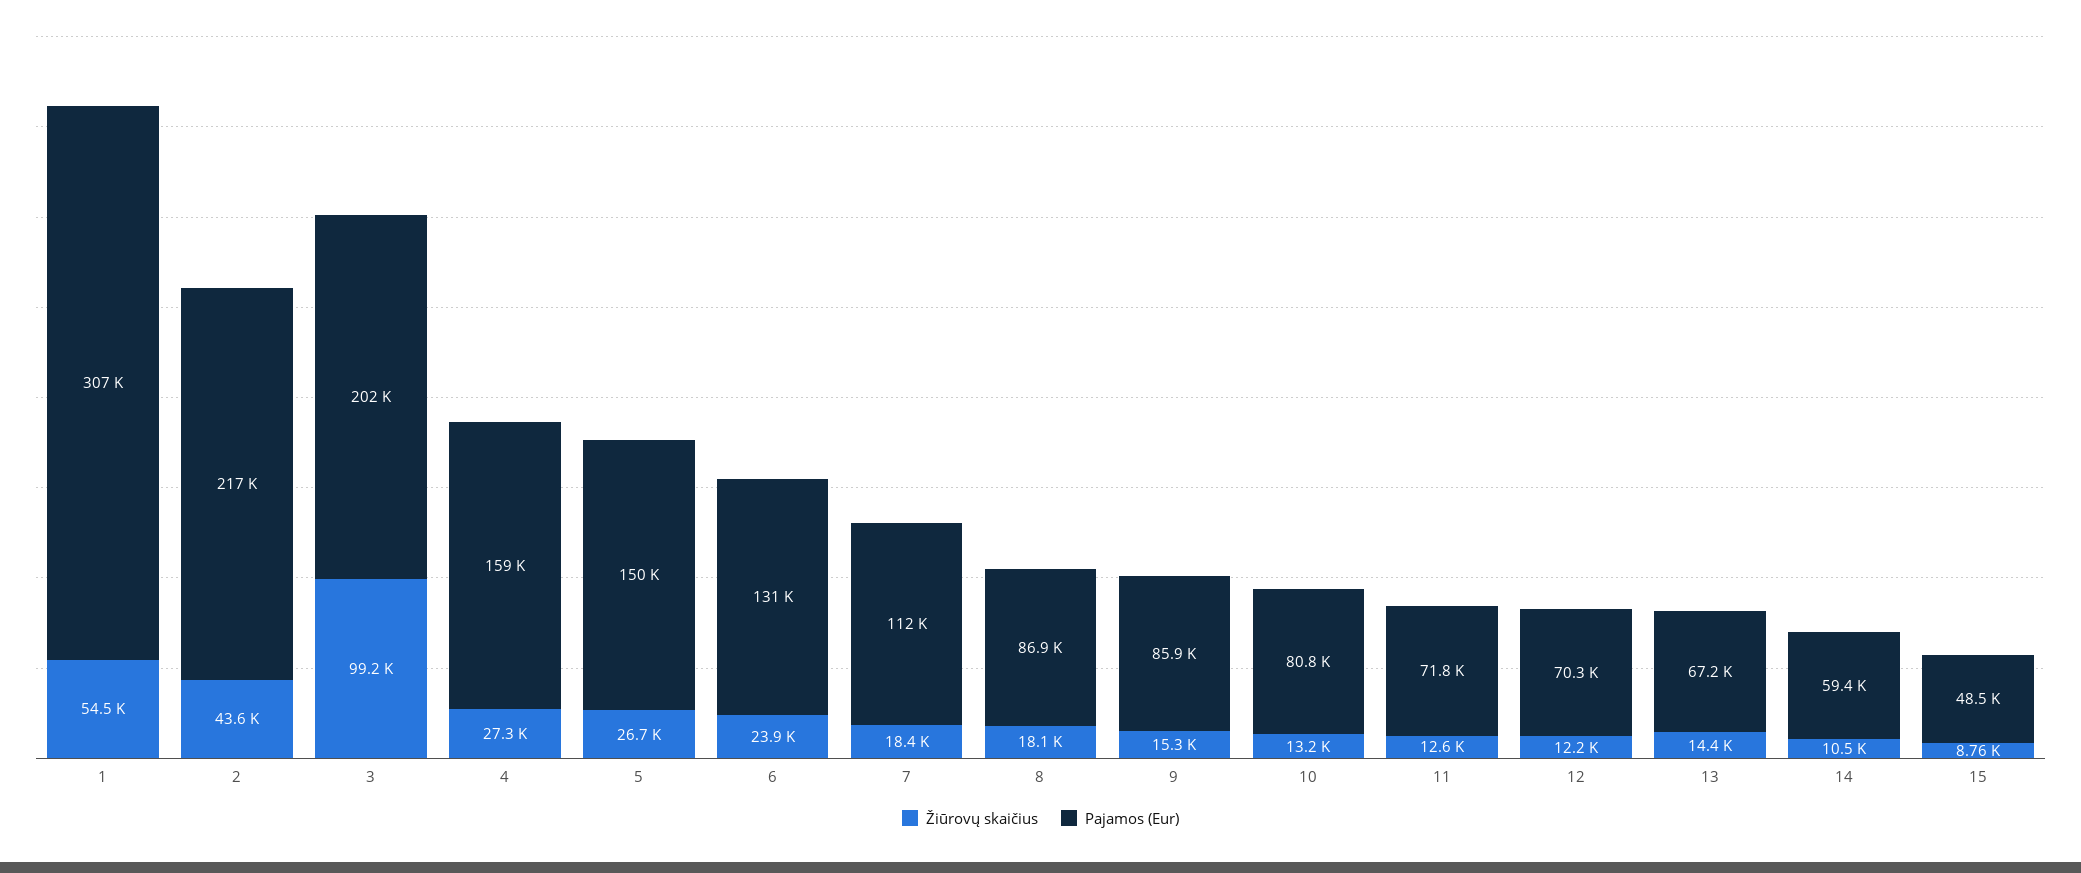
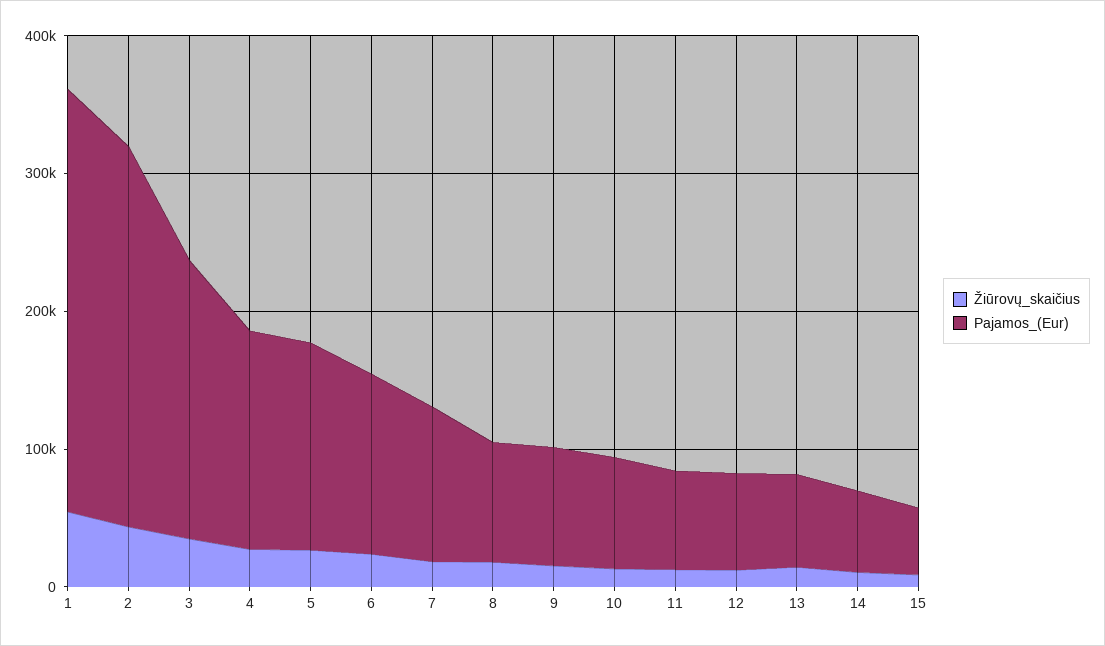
Pajamos (Eur), 2: 217000 -> 280000
Žiūrovų skaičius, 3: 99200 -> 40000

